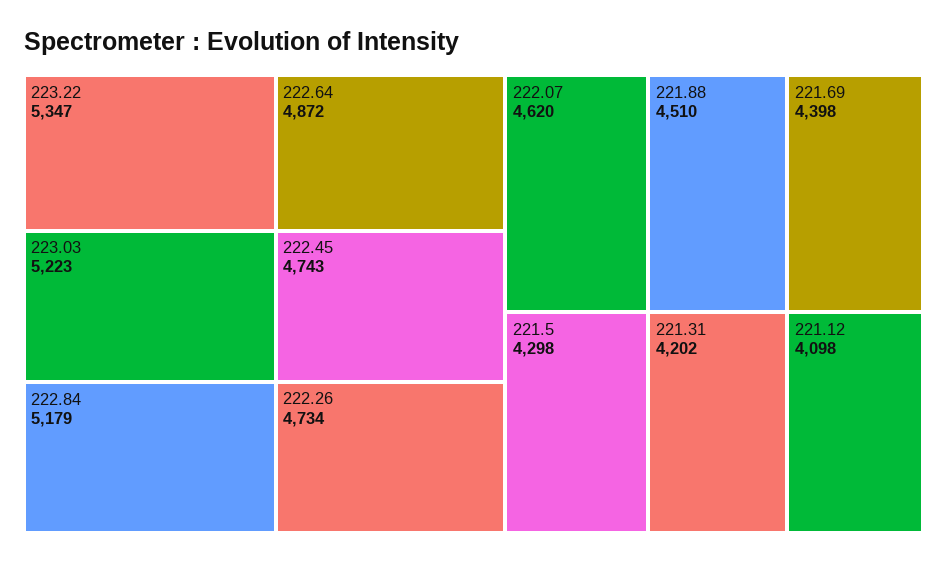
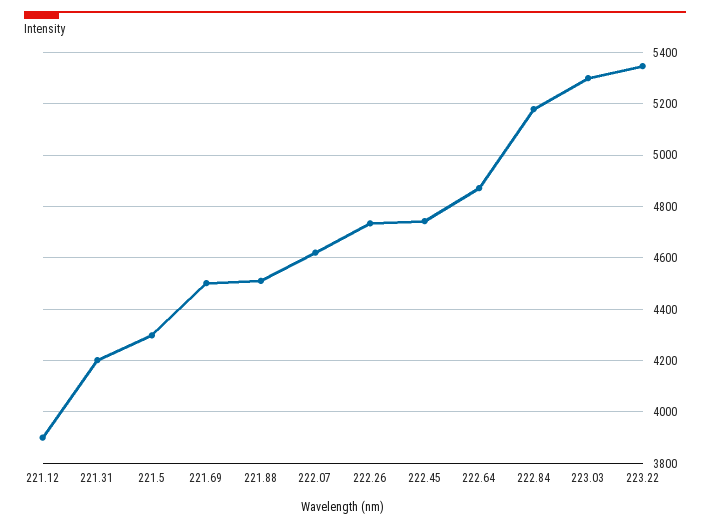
223.03: 5223 -> 5300
221.69: 4398 -> 4500
221.12: 4098 -> 3900

